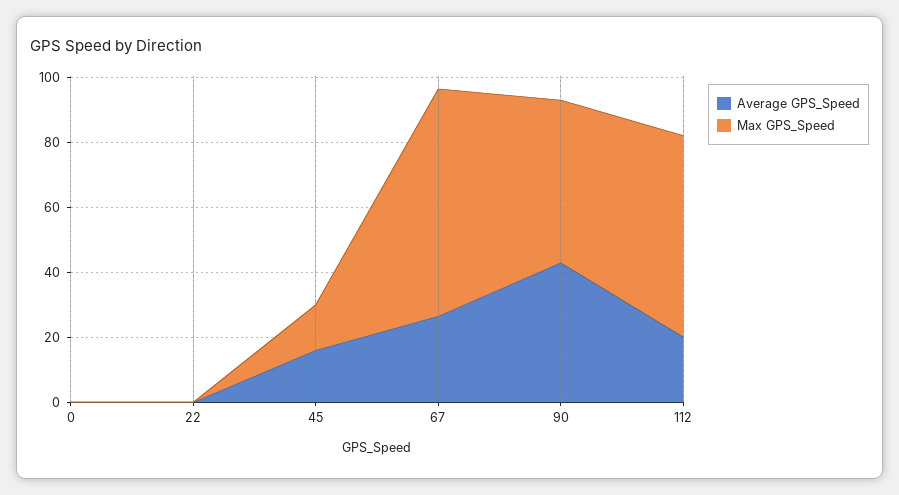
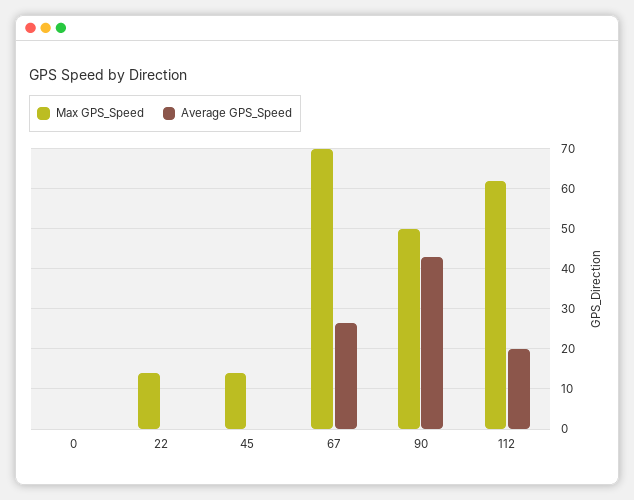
Max GPS_Speed, 22: 0 -> 14
Average GPS_Speed, 45: 15 -> 0

